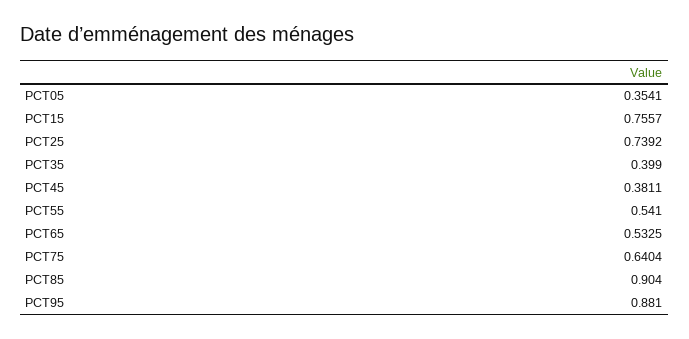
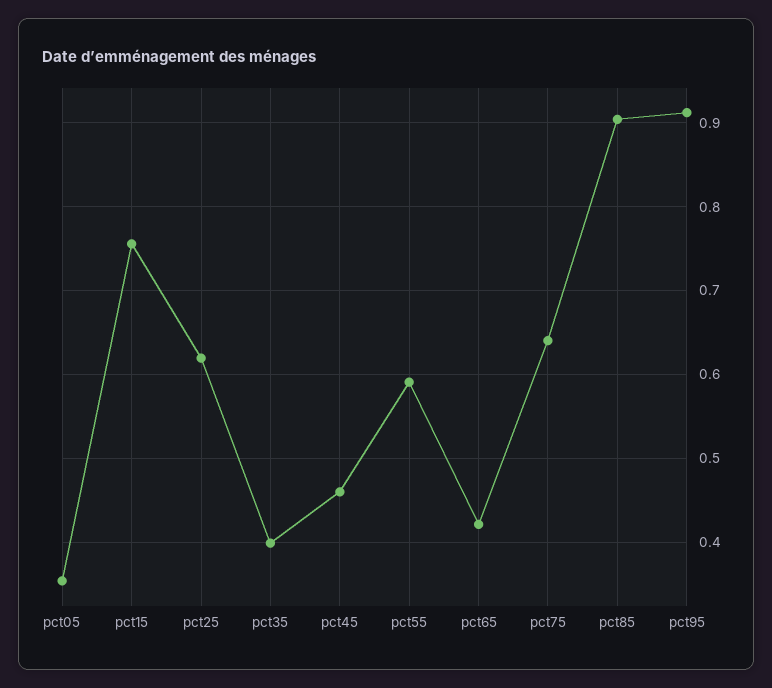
PCT25: 0.7392 -> 0.62
PCT45: 0.3811 -> 0.46
PCT55: 0.541 -> 0.59
PCT65: 0.5325 -> 0.42
PCT95: 0.881 -> 0.91

